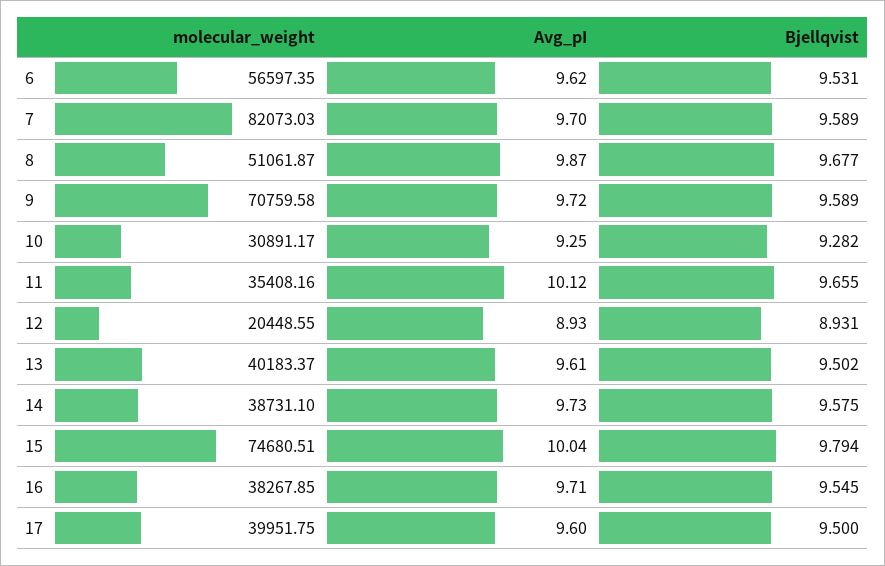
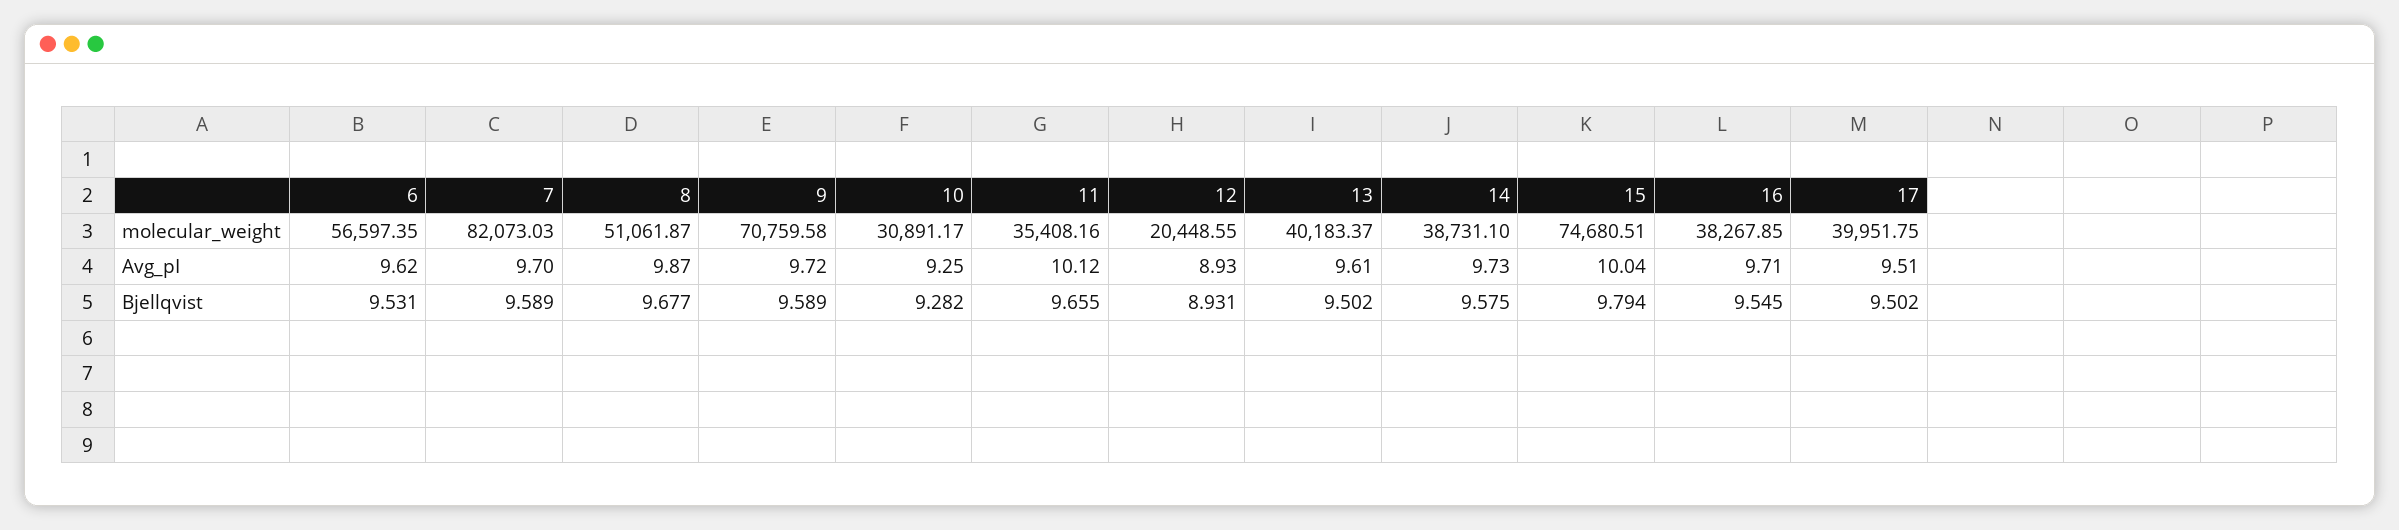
Avg_pI, 17: 9.6 -> 9.51
Bjellqvist, 17: 9.5 -> 9.502

